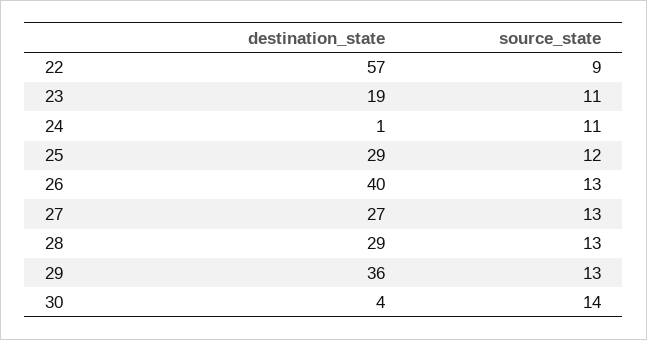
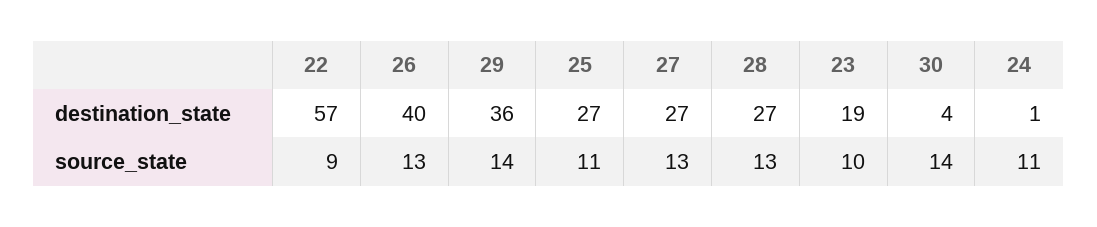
source_state, 23: 11 -> 10
destination_state, 25: 29 -> 27
source_state, 25: 12 -> 11
destination_state, 28: 29 -> 27
source_state, 29: 13 -> 14

